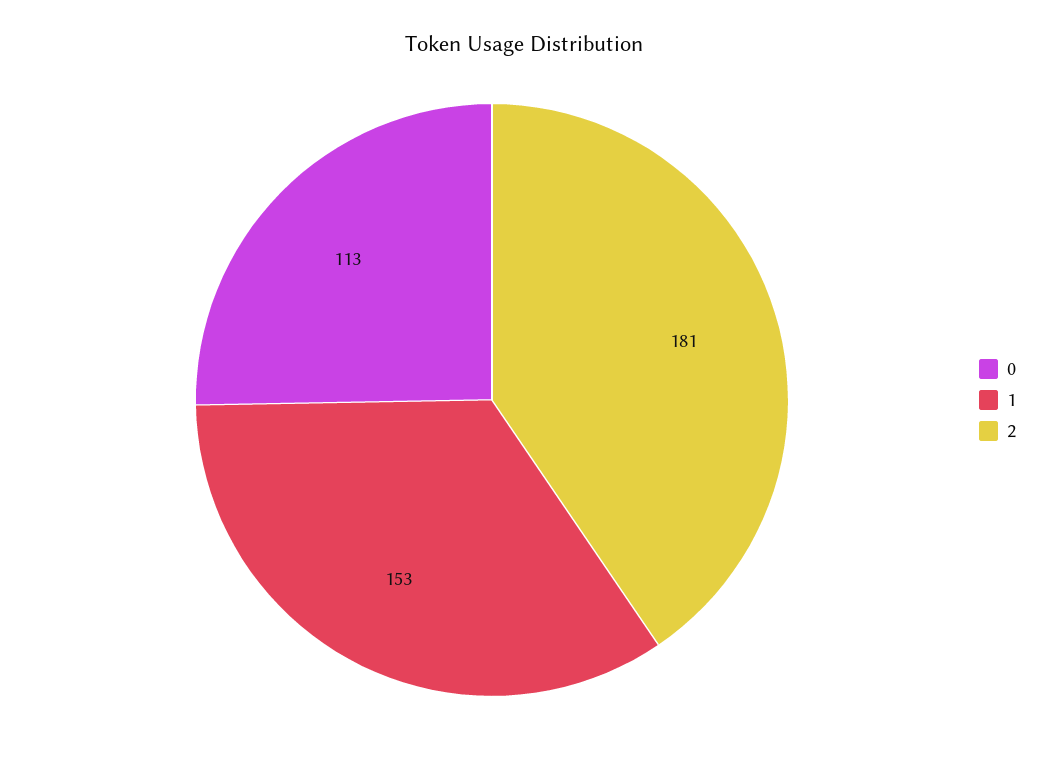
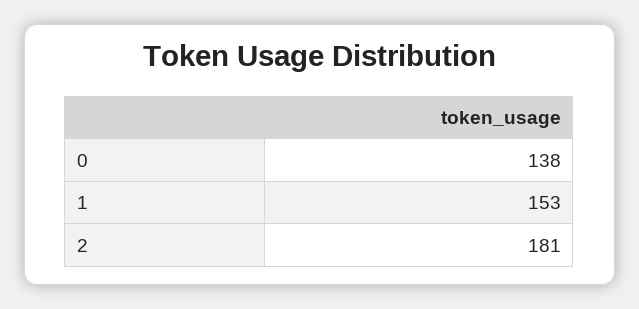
0: 113 -> 138

